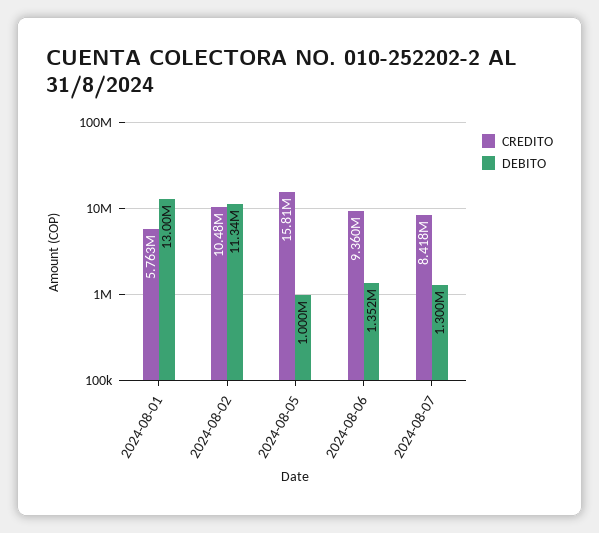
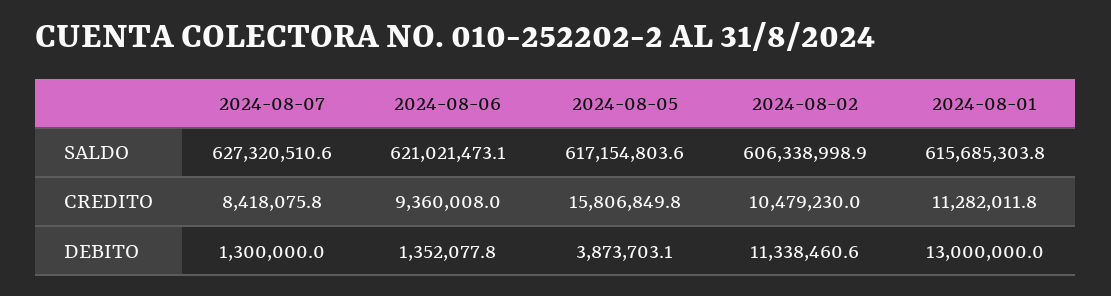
CREDITO, 2024-08-01: 5763000 -> 11282011.8
DEBITO, 2024-08-05: 1000000 -> 3873703.1
SALDO, 2024-08-07: none -> 627320510.6
SALDO, 2024-08-06: none -> 621021473.1
SALDO, 2024-08-05: none -> 617154803.6
SALDO, 2024-08-02: none -> 606338998.9
SALDO, 2024-08-01: none -> 615685303.8

